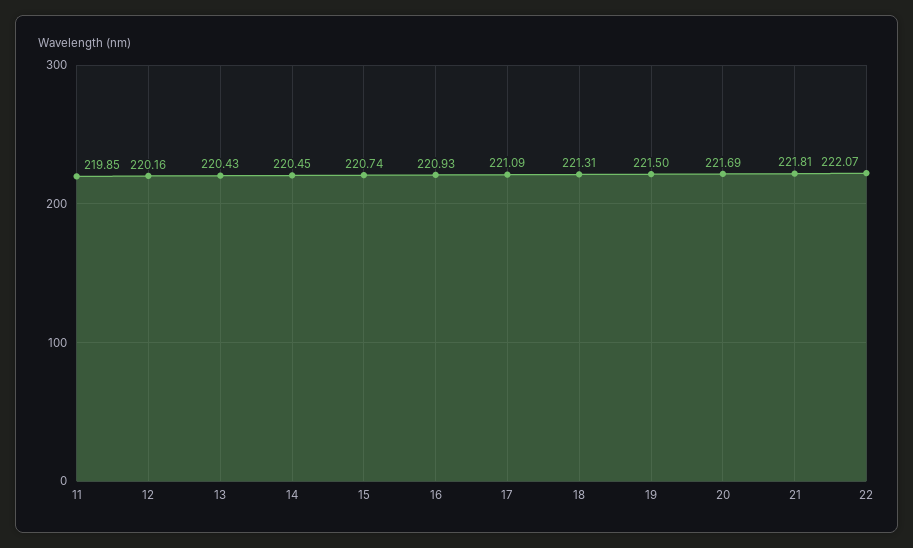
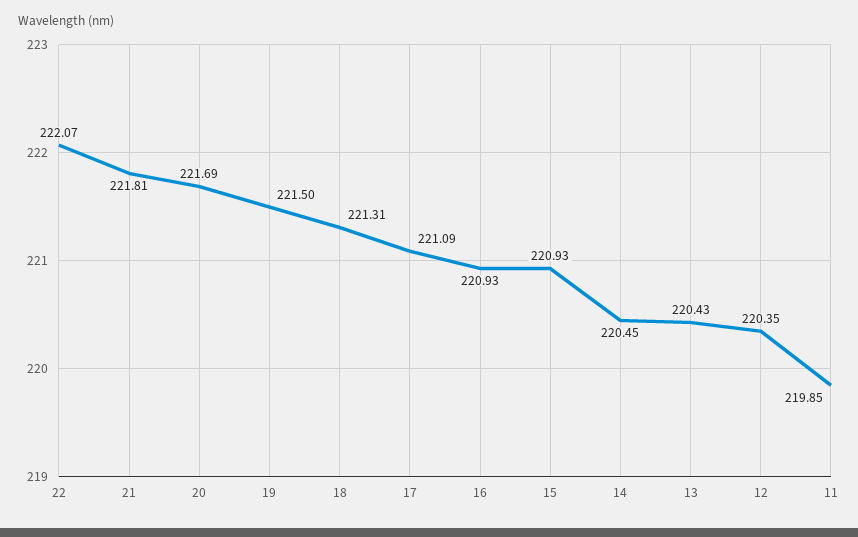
12: 220.16 -> 220.35
15: 220.74 -> 220.93

